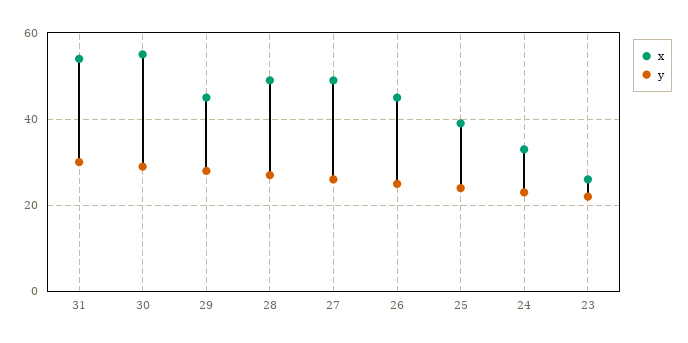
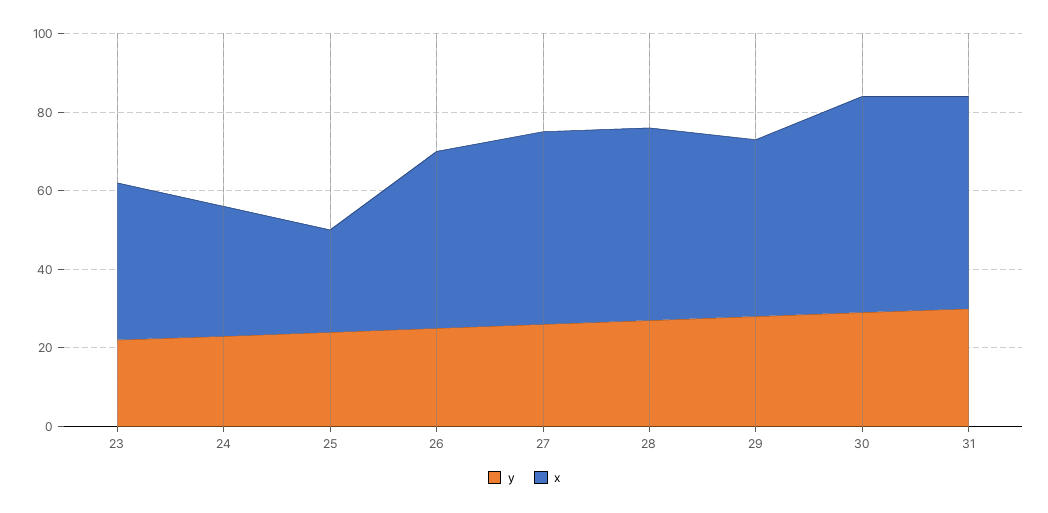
x, 25: 40 -> 25
x, 23: 25 -> 40

